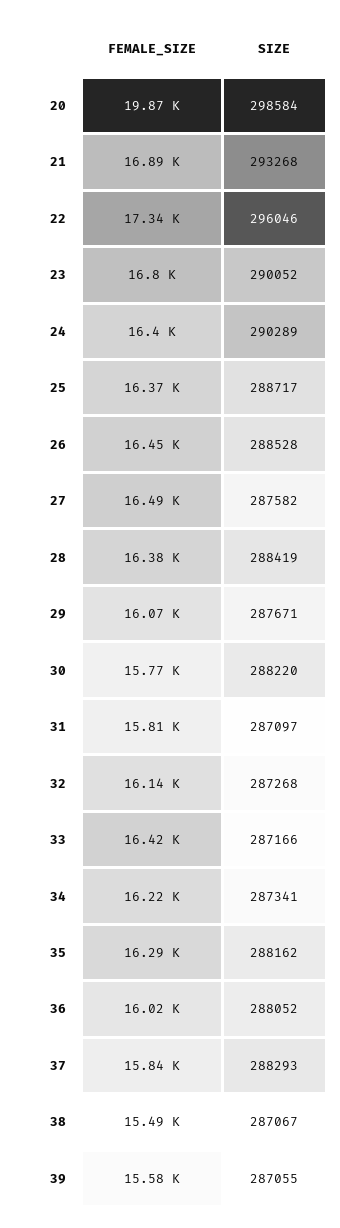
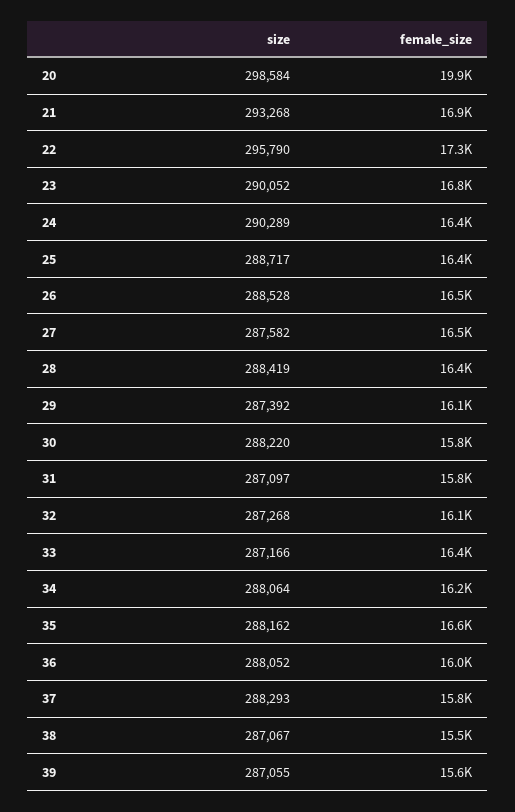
SIZE, 22: 296046 -> 295790
SIZE, 29: 287671 -> 287392
SIZE, 34: 287341 -> 288064
FEMALE_SIZE, 35: 16290 -> 16600

